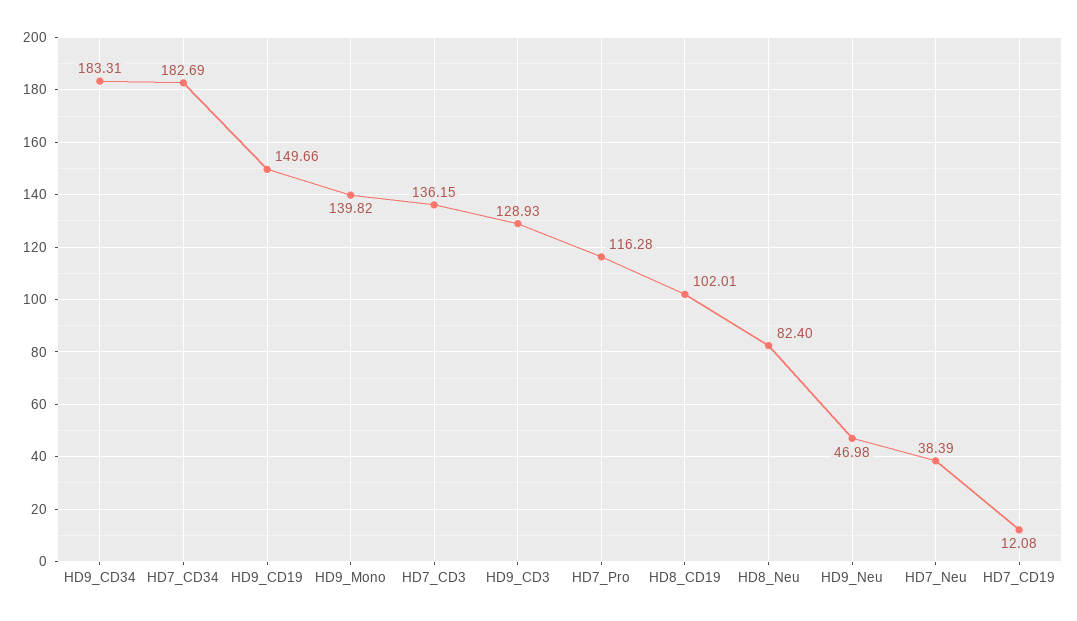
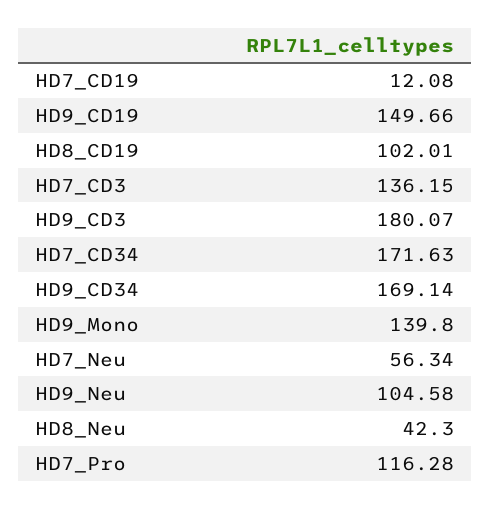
HD9_CD34: 183.31 -> 169.14
HD7_CD34: 182.69 -> 171.63
HD9_Mono: 139.82 -> 139.8
HD9_CD3: 128.93 -> 180.07
HD8_Neu: 82.4 -> 42.3
HD9_Neu: 46.98 -> 104.58
HD7_Neu: 38.39 -> 56.34

